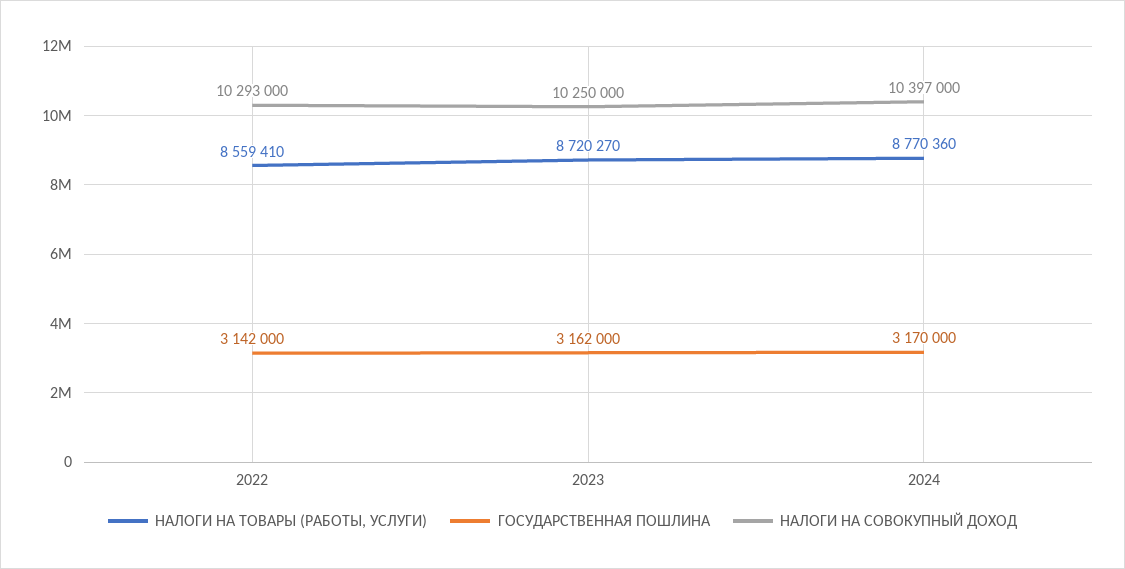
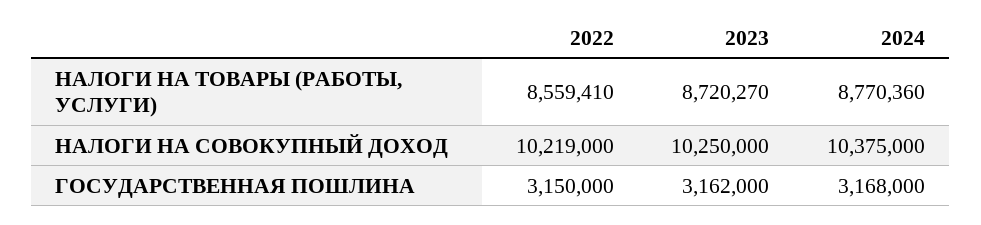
ГОСУДАРСТВЕННАЯ ПОШЛИНА, 2022: 3142000 -> 3150000
НАЛОГИ НА СОВОКУПНЫЙ ДОХОД, 2022: 10293000 -> 10219000
ГОСУДАРСТВЕННАЯ ПОШЛИНА, 2024: 3170000 -> 3168000
НАЛОГИ НА СОВОКУПНЫЙ ДОХОД, 2024: 10397000 -> 10375000

